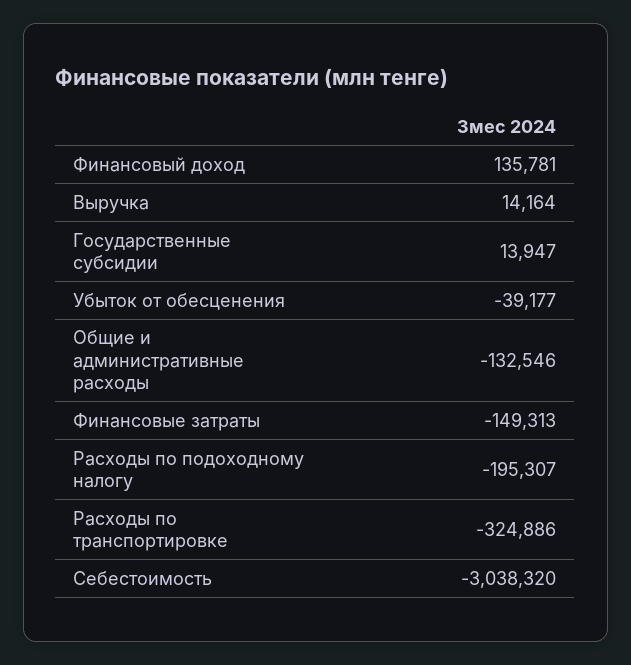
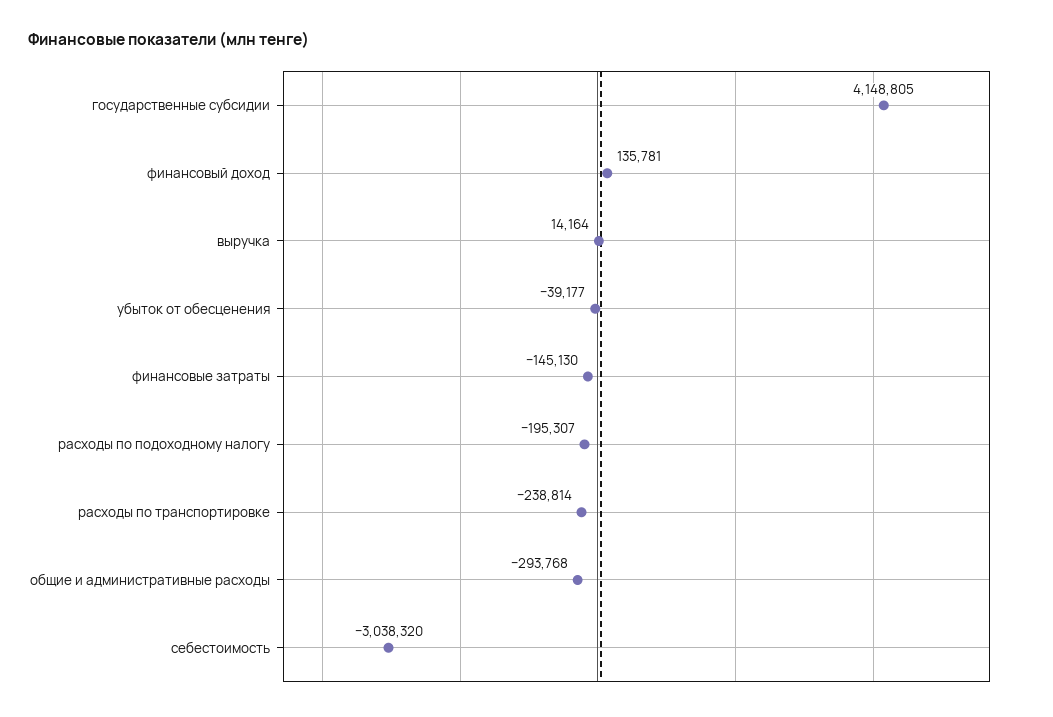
Государственные субсидии: 13947 -> 4148805
Общие и административные расходы: -132546 -> -293768
Финансовые затраты: -149313 -> -145130
Расходы по транспортировке: -324886 -> -238814

